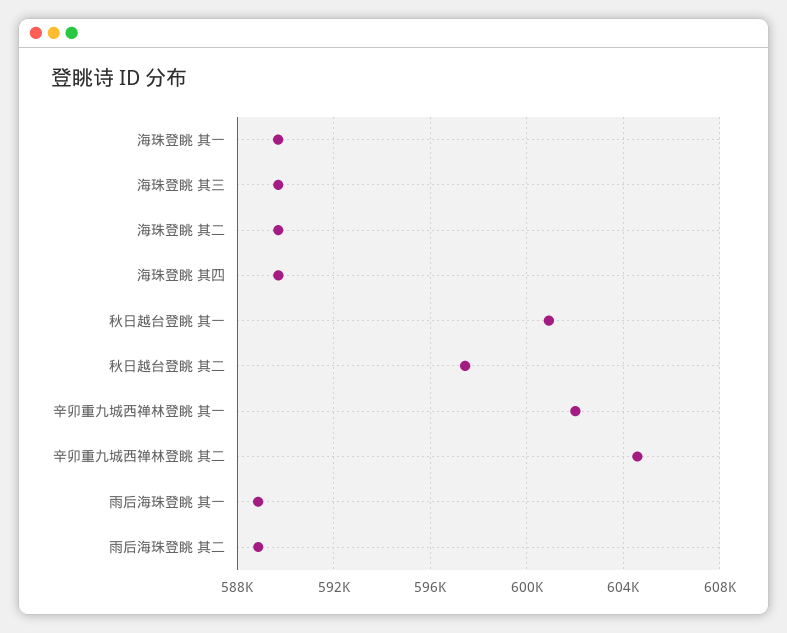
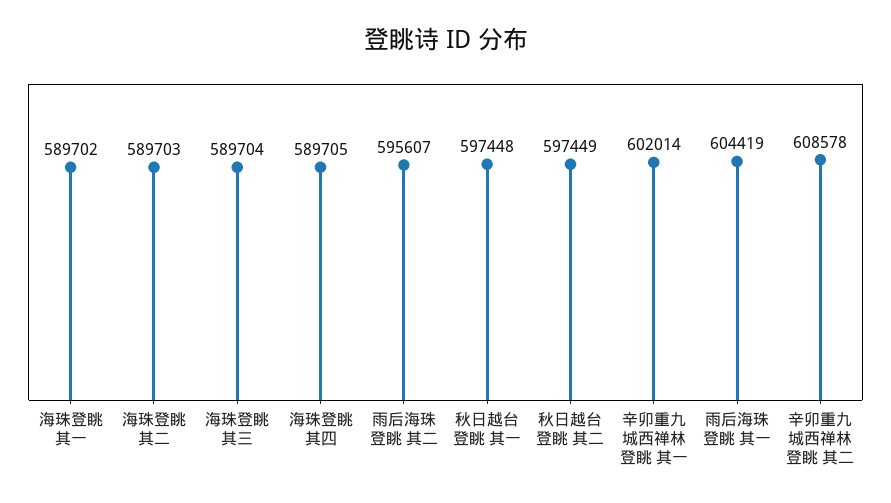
秋日越台登眺 其一: 601000 -> 597448
辛卯重九城西禅林登眺 其二: 604500 -> 608578
雨后海珠登眺 其一: 589000 -> 604419
雨后海珠登眺 其二: 589000 -> 595607

